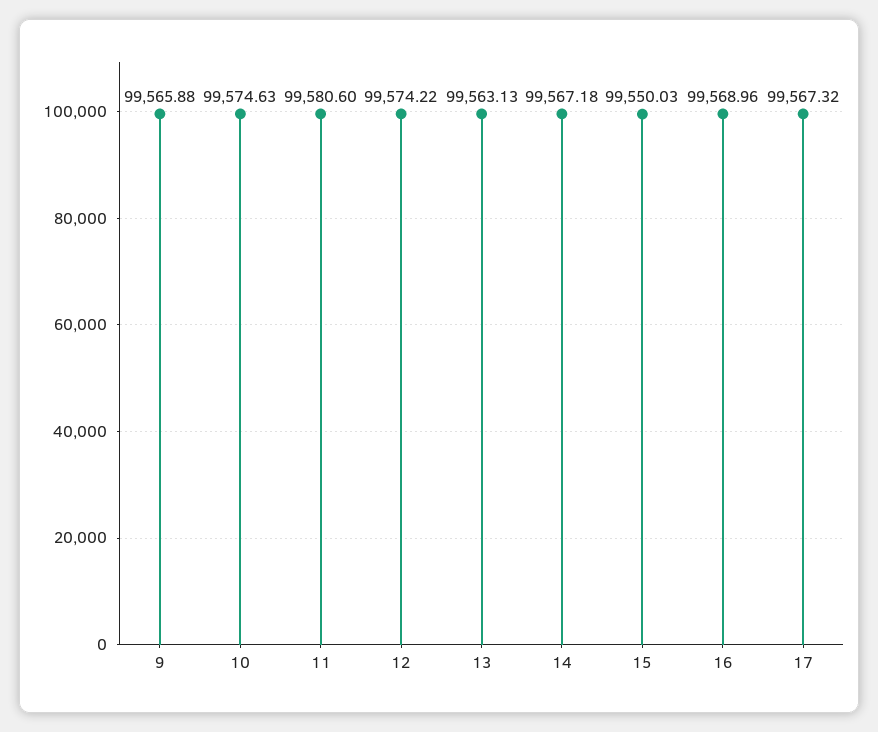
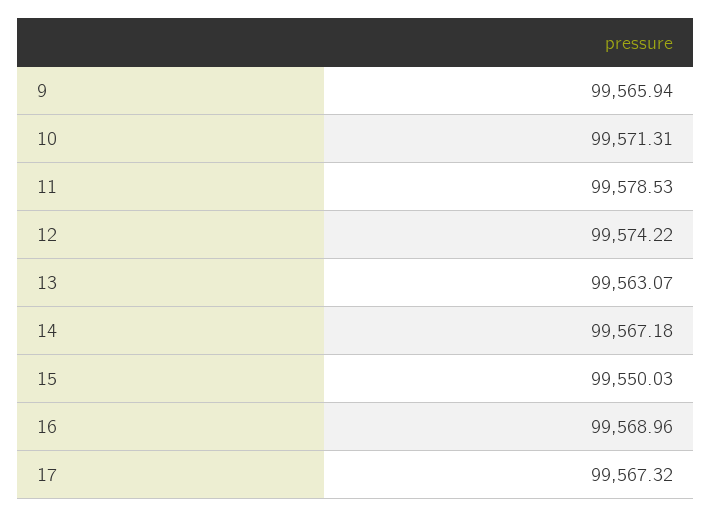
9: 99565.88 -> 99565.94
10: 99574.63 -> 99571.31
11: 99580.6 -> 99578.53
13: 99563.13 -> 99563.07

